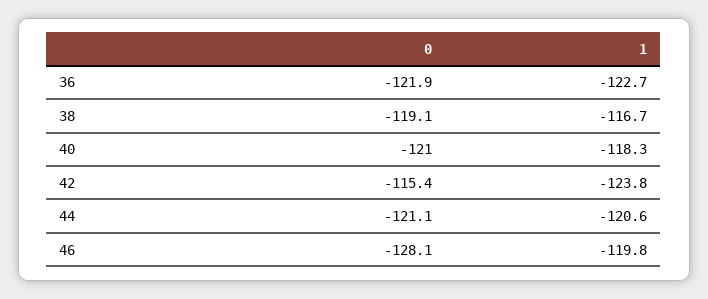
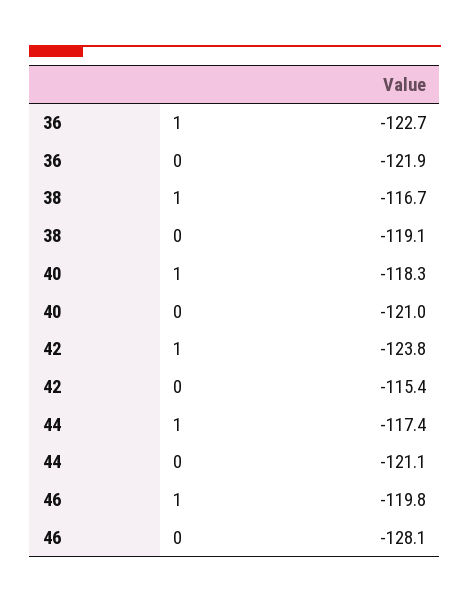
1, 44: -120.6 -> -117.4

